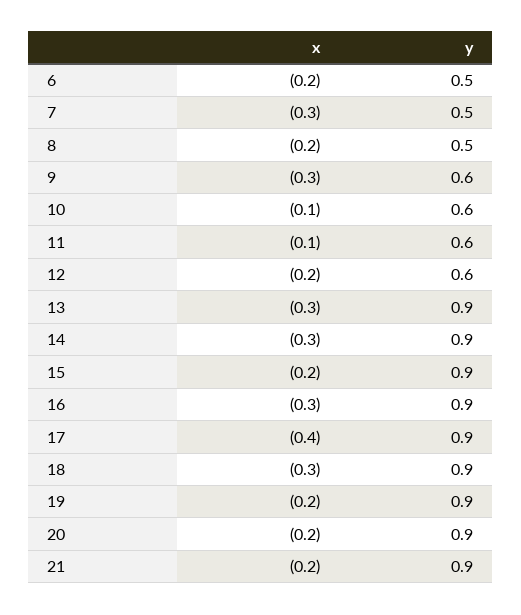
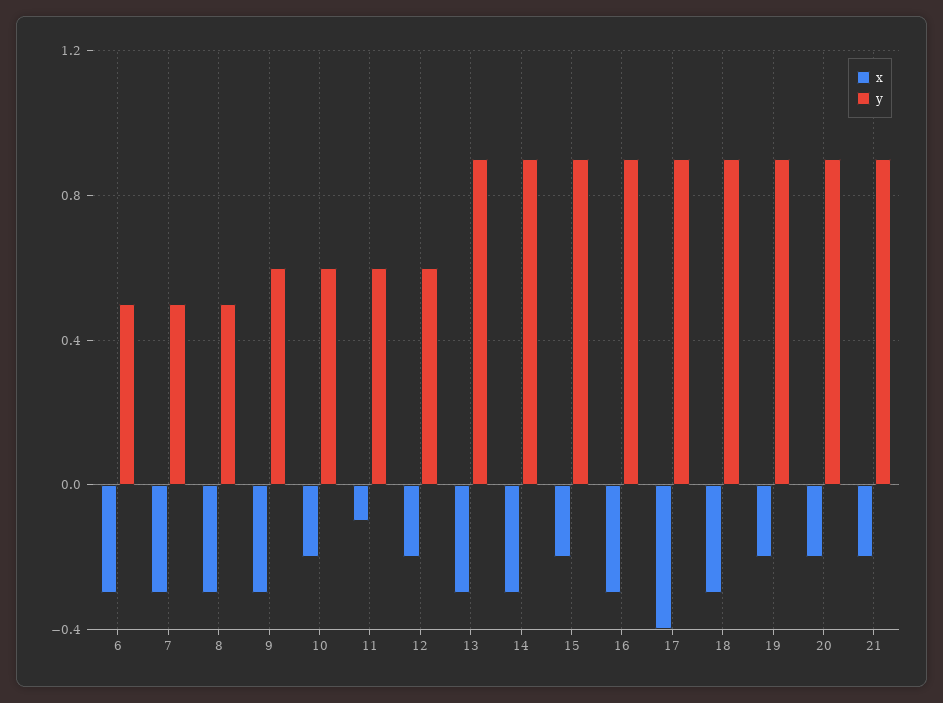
x, 6: -0.2 -> -0.3
x, 8: -0.2 -> -0.3
x, 10: -0.1 -> -0.2

